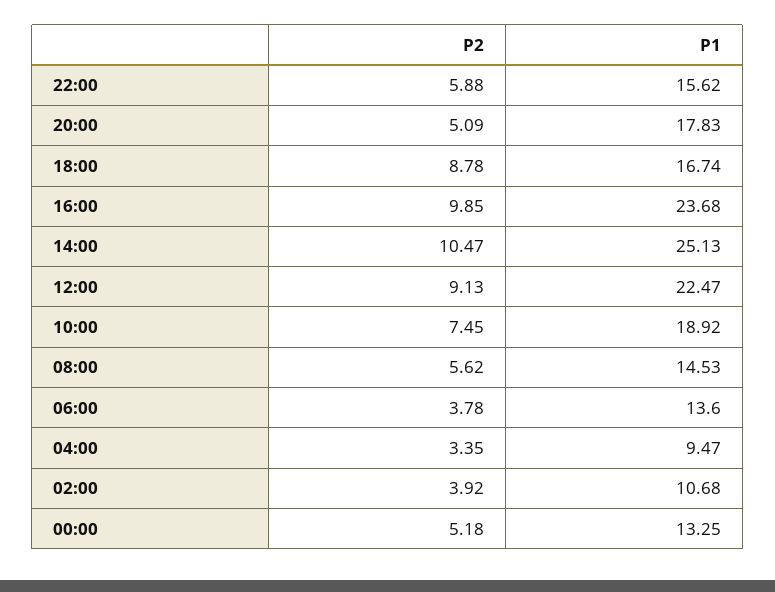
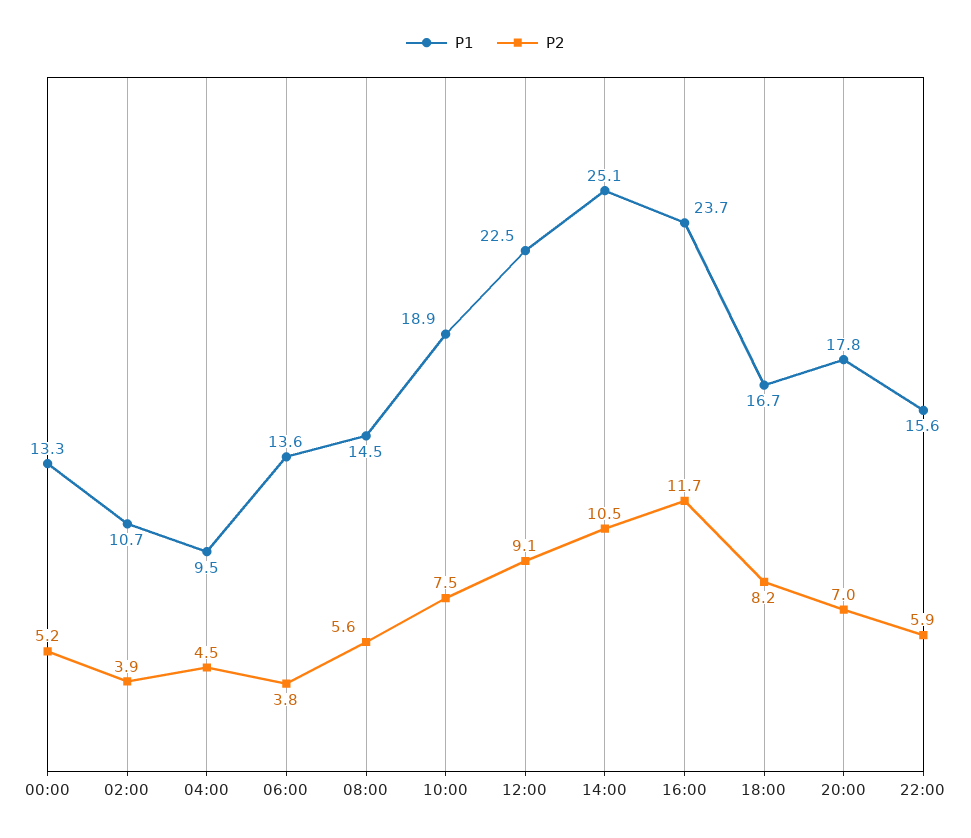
P2, 20:00: 5.09 -> 7
P2, 18:00: 8.78 -> 8.2
P2, 16:00: 9.85 -> 11.7
P2, 04:00: 3.35 -> 4.5

